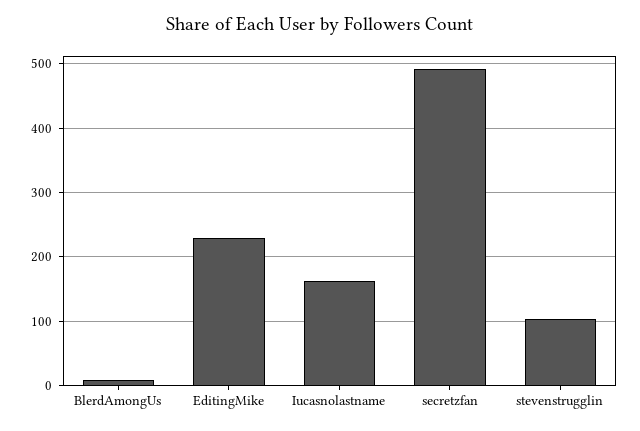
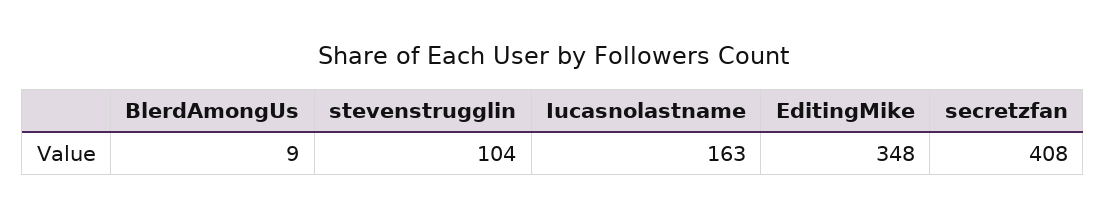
EditingMike: 230 -> 348
secretzfan: 490 -> 408

